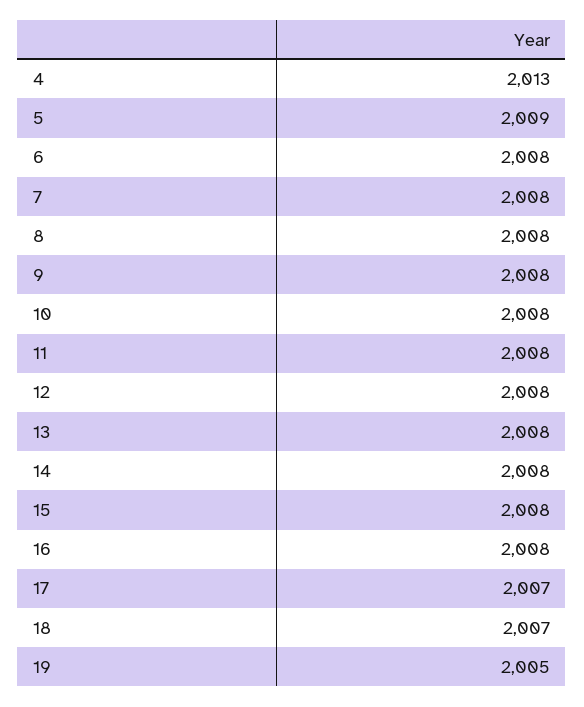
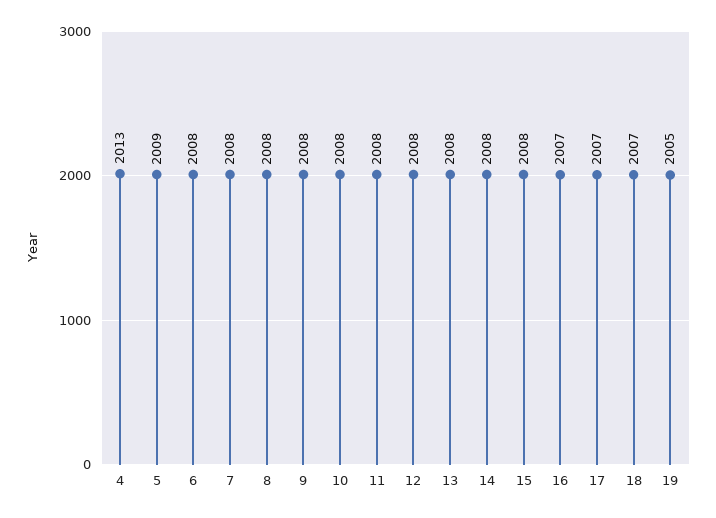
16: 2008 -> 2007

